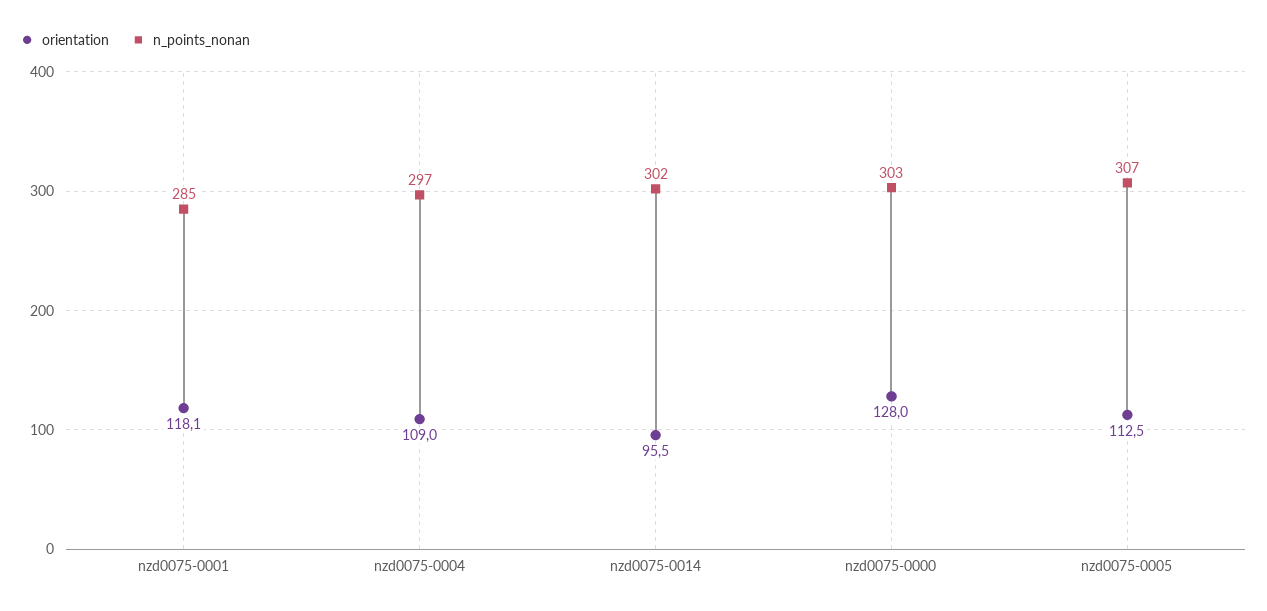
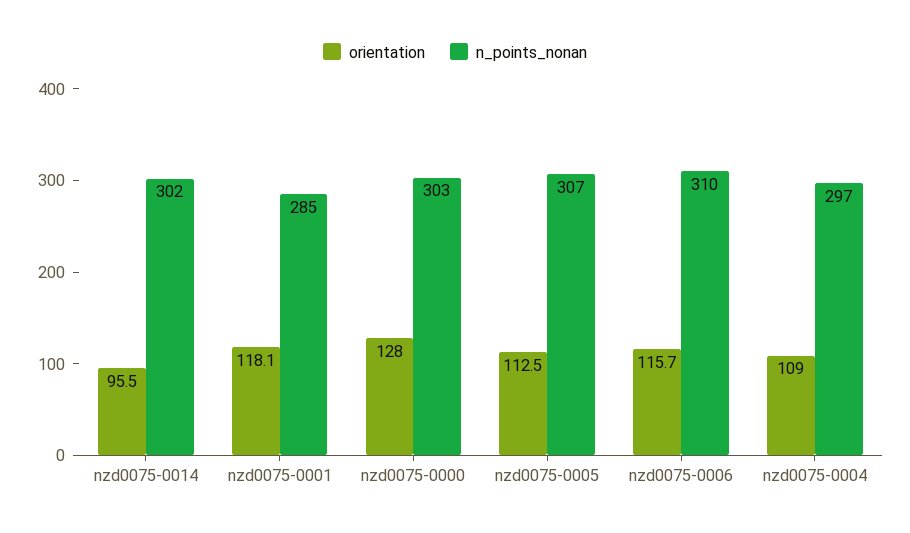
orientation, nzd0075-0006: none -> 115.7
n_points_nonan, nzd0075-0006: none -> 310

